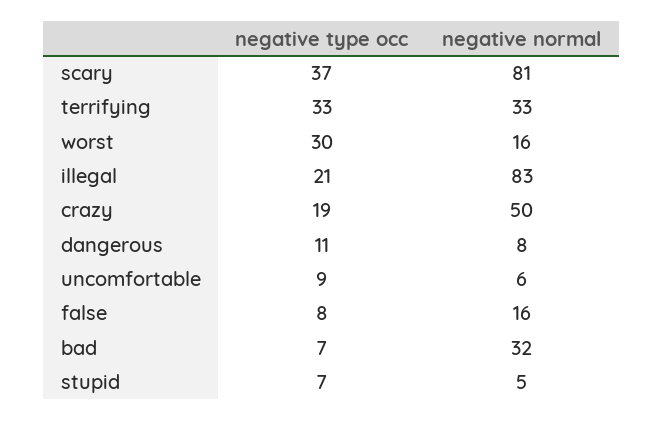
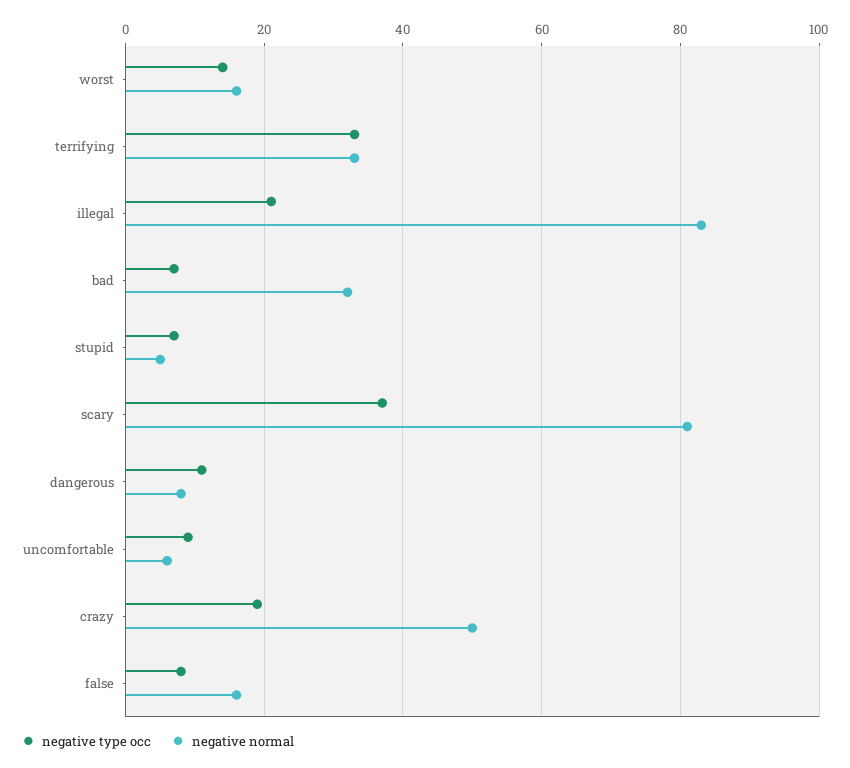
negative type occ, worst: 30 -> 15

